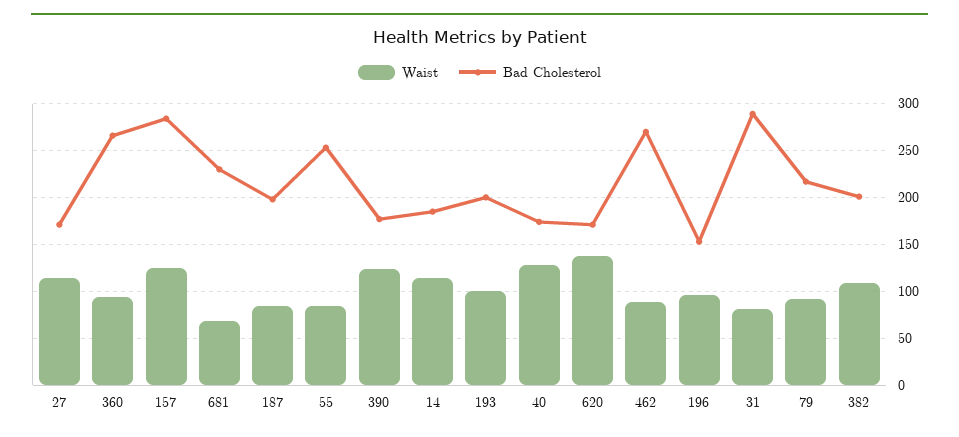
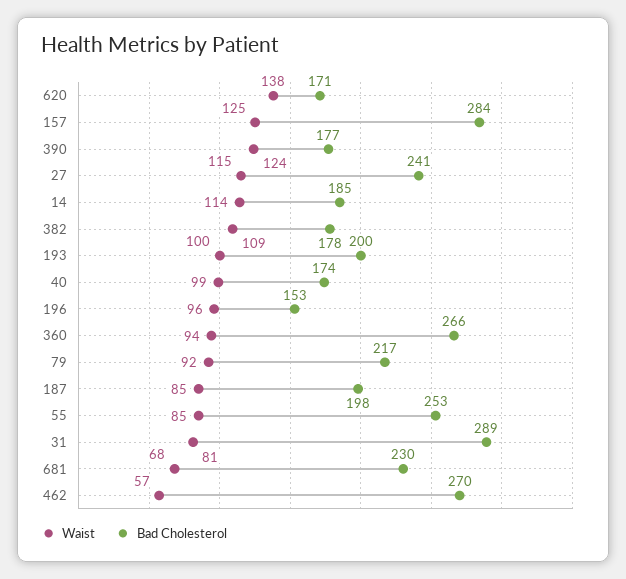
Bad Cholesterol, 27: 170 -> 241
Waist, 40: 130 -> 99
Waist, 462: 90 -> 57
Bad Cholesterol, 382: 200 -> 178

